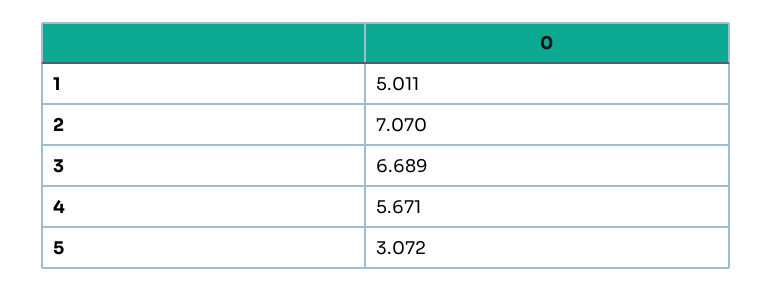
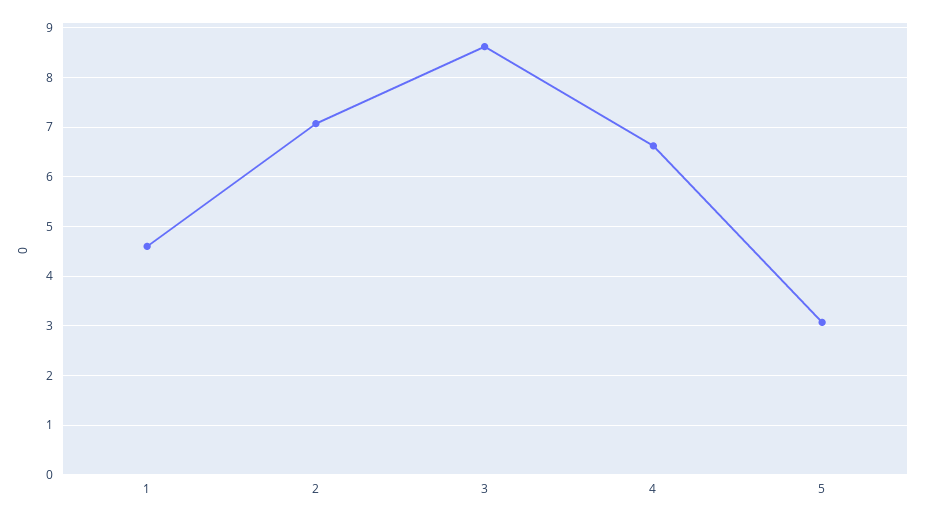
1: 5.011 -> 4.6
3: 6.689 -> 8.6
4: 5.671 -> 6.6

